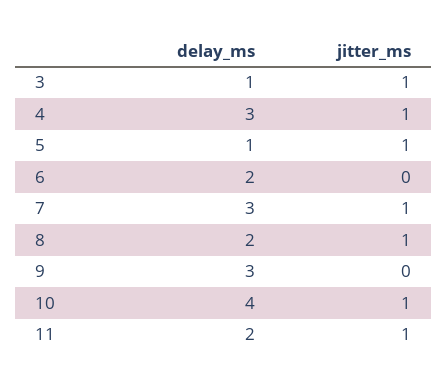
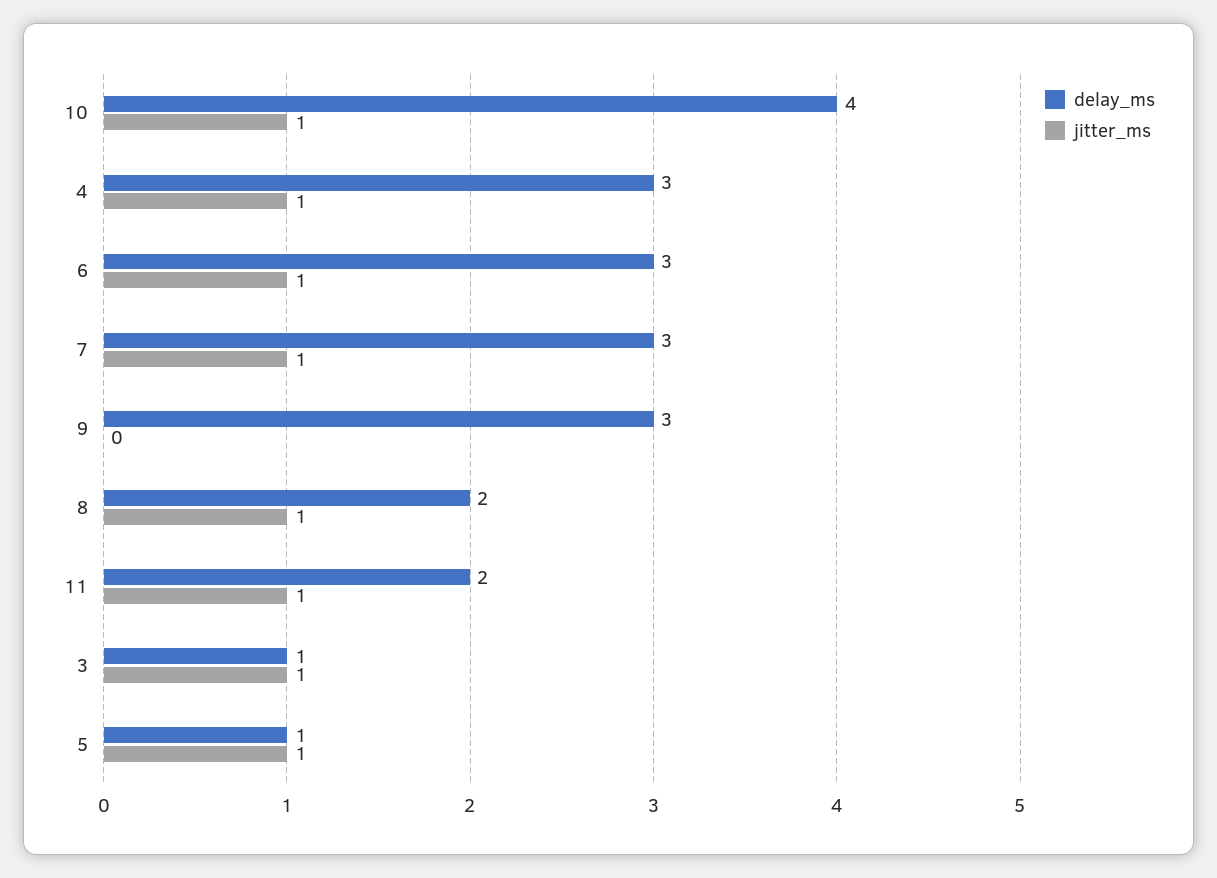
delay_ms, 6: 2 -> 3
jitter_ms, 6: 0 -> 1

